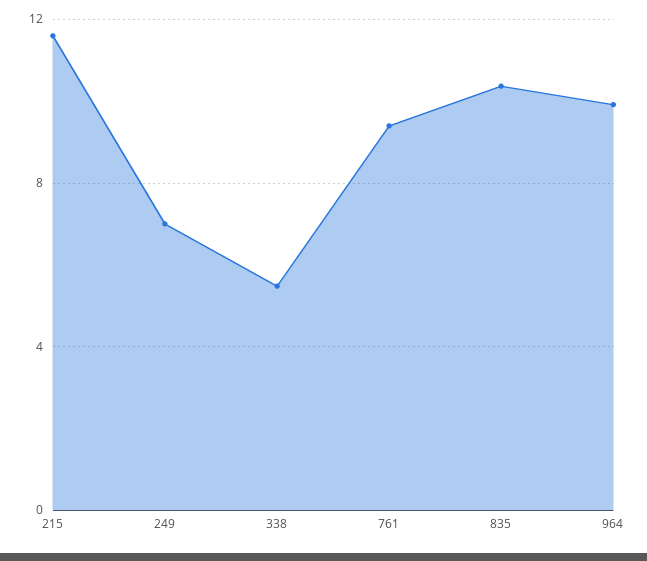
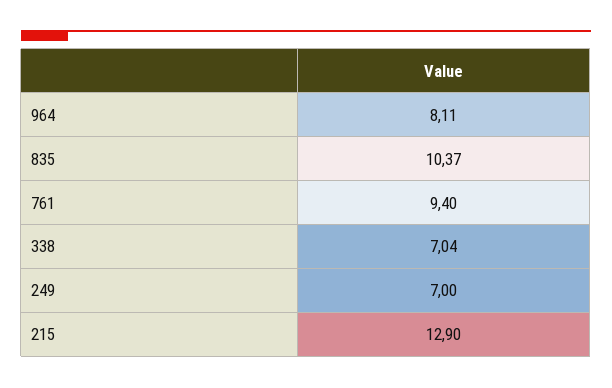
215: 11.5 -> 12.9
338: 5.5 -> 7.04
964: 10 -> 8.11

